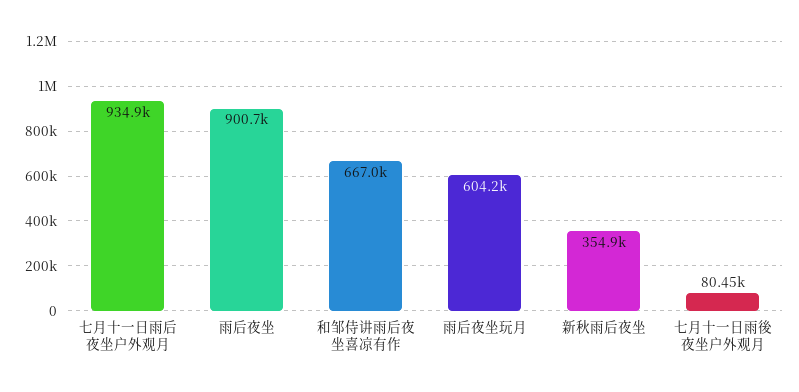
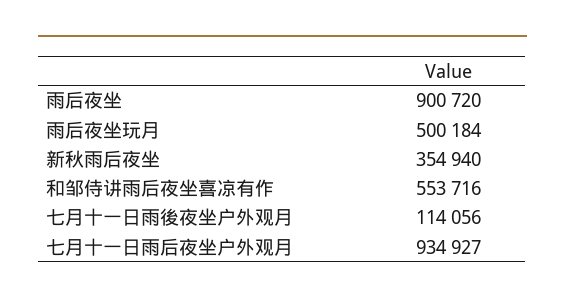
和邹侍讲雨后夜坐喜凉有作: 667000 -> 553716
雨后夜坐玩月: 604200 -> 500184
七月十一日雨後夜坐户外观月: 80450 -> 114056

